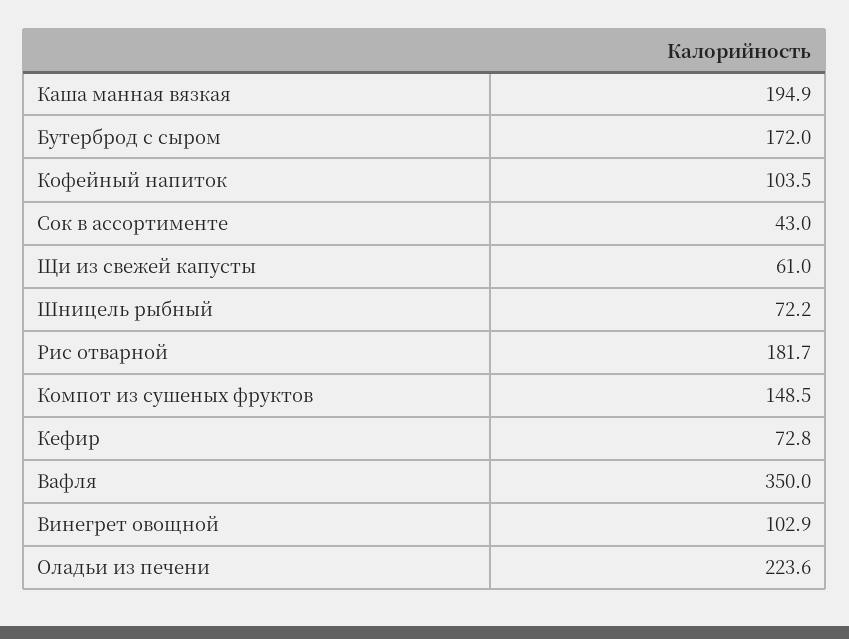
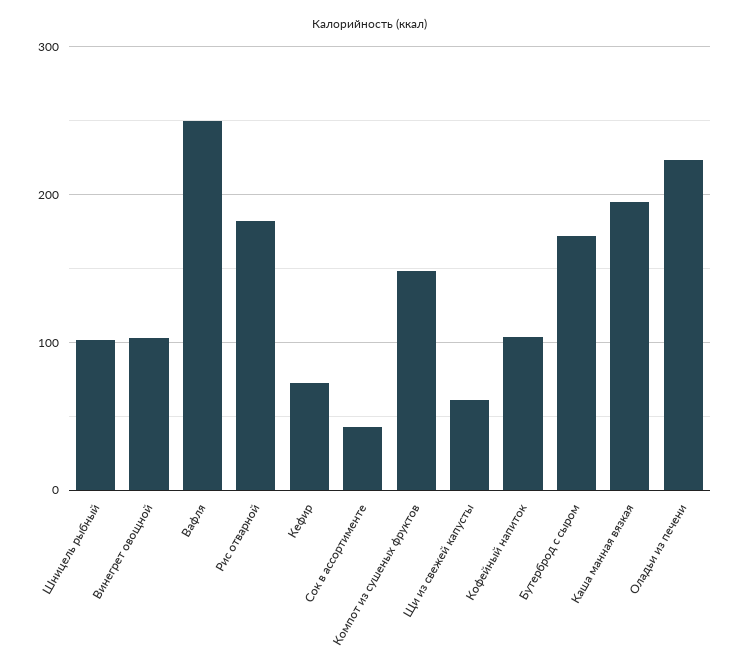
Шницель рыбный: 72.2 -> 100
Вафля: 350 -> 250

